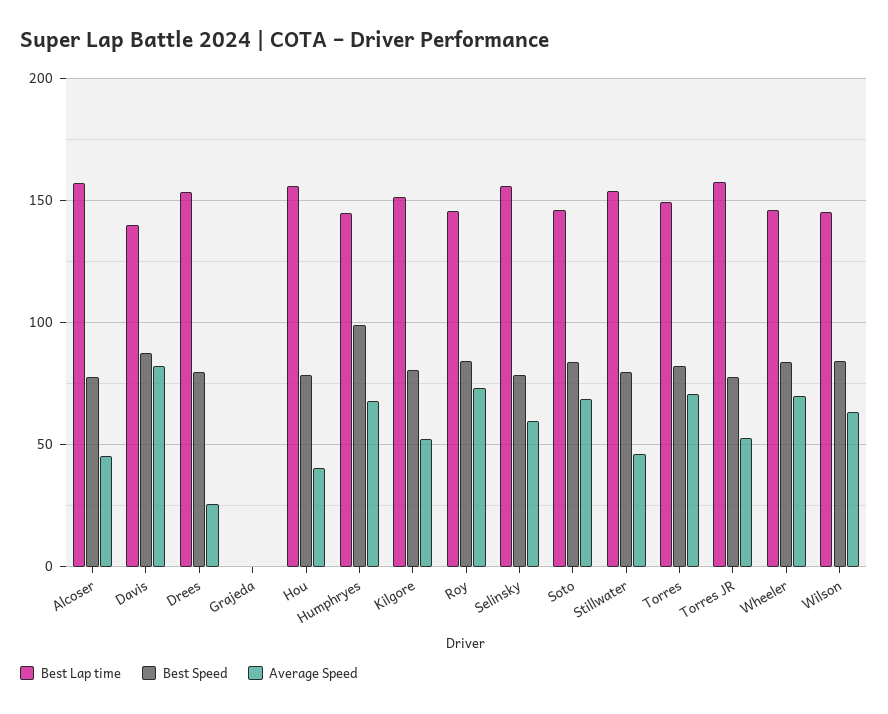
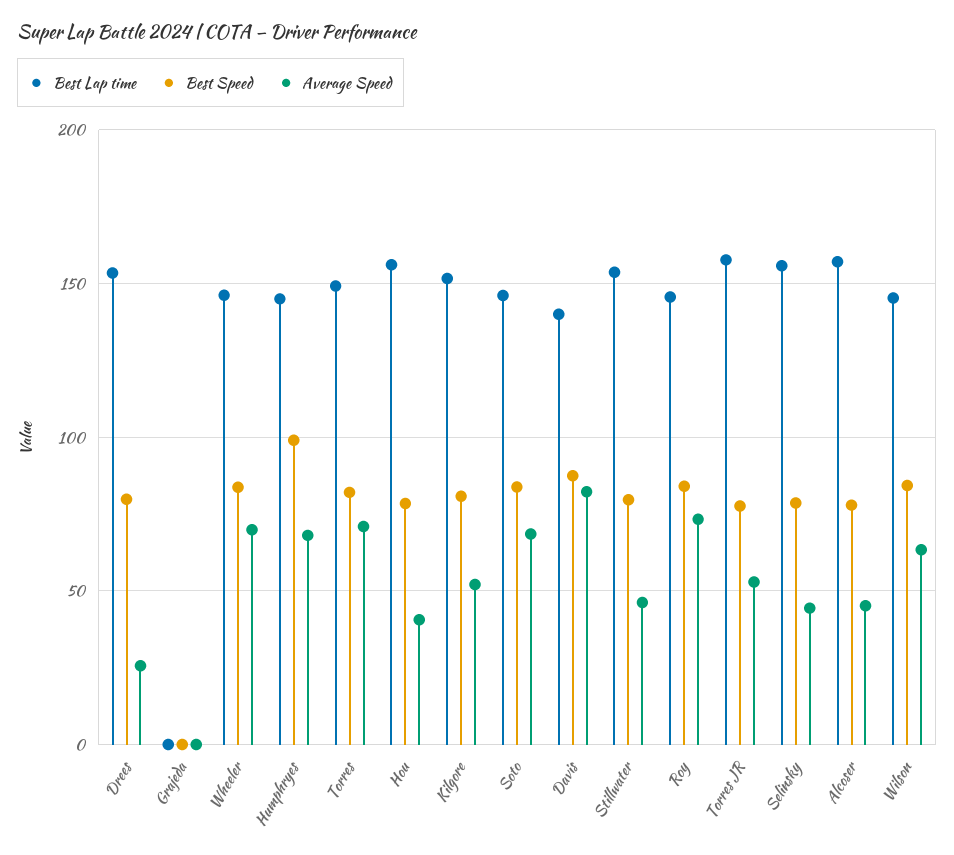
Average Speed, Selinsky: 60 -> 45

